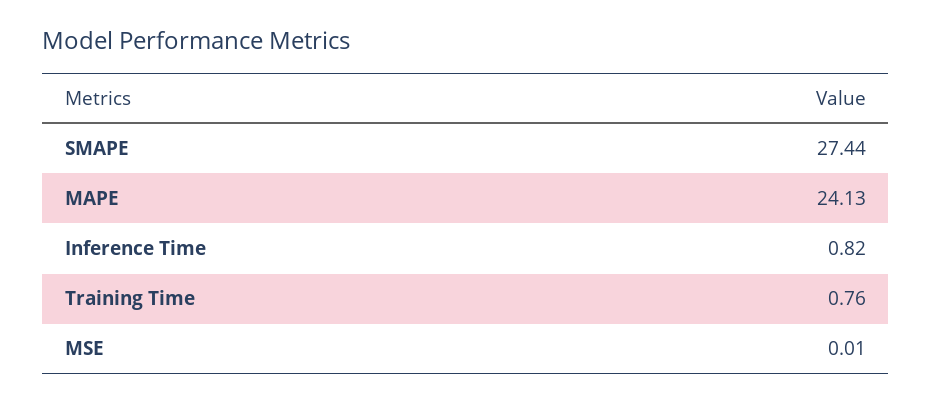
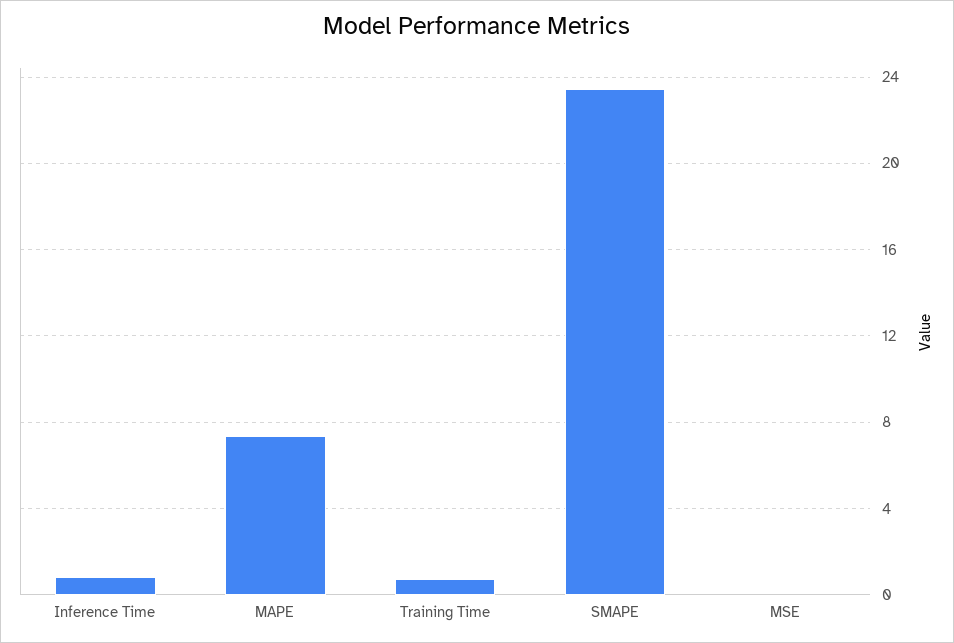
SMAPE: 27.44 -> 23.5
MAPE: 24.13 -> 7.5

